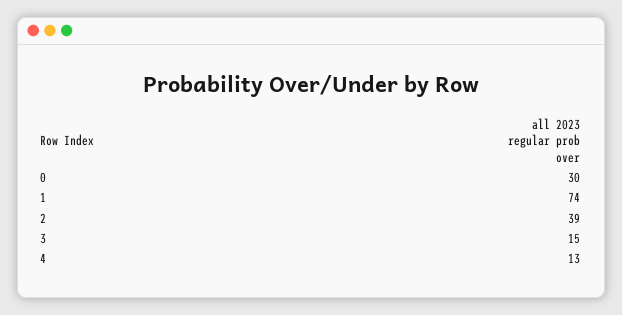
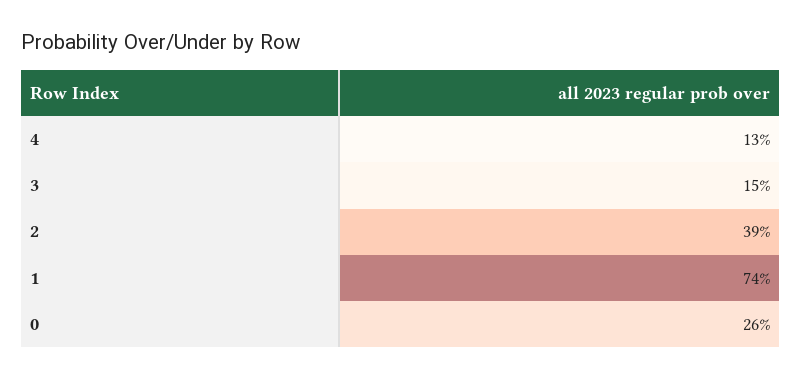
0: 30 -> 26

